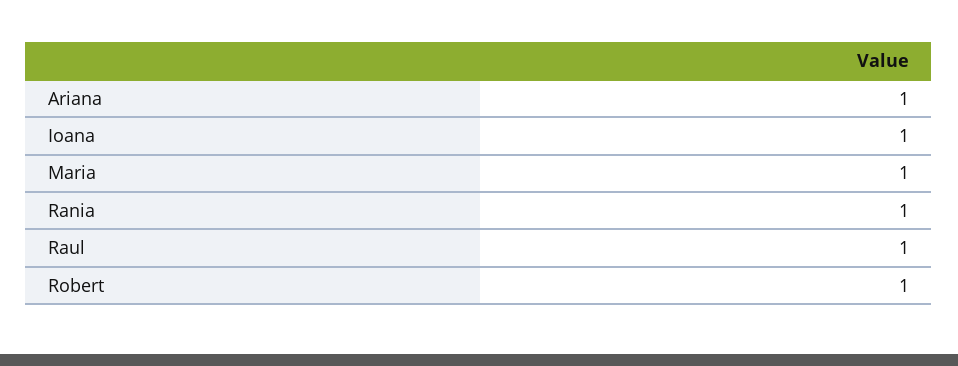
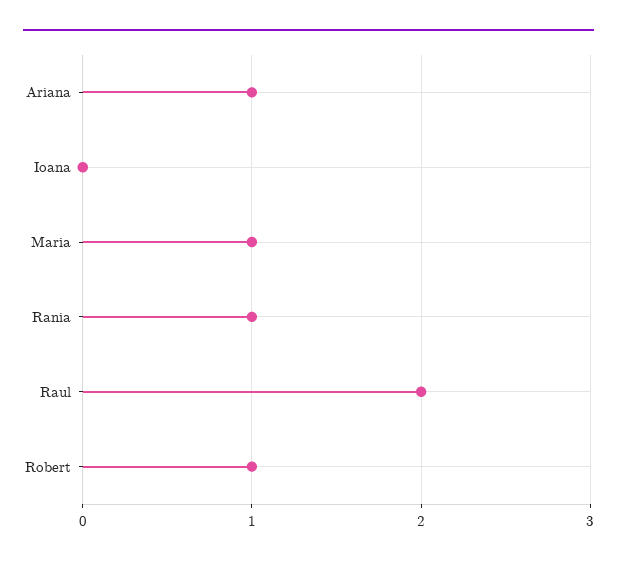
Ioana: 1 -> 0
Raul: 1 -> 2

